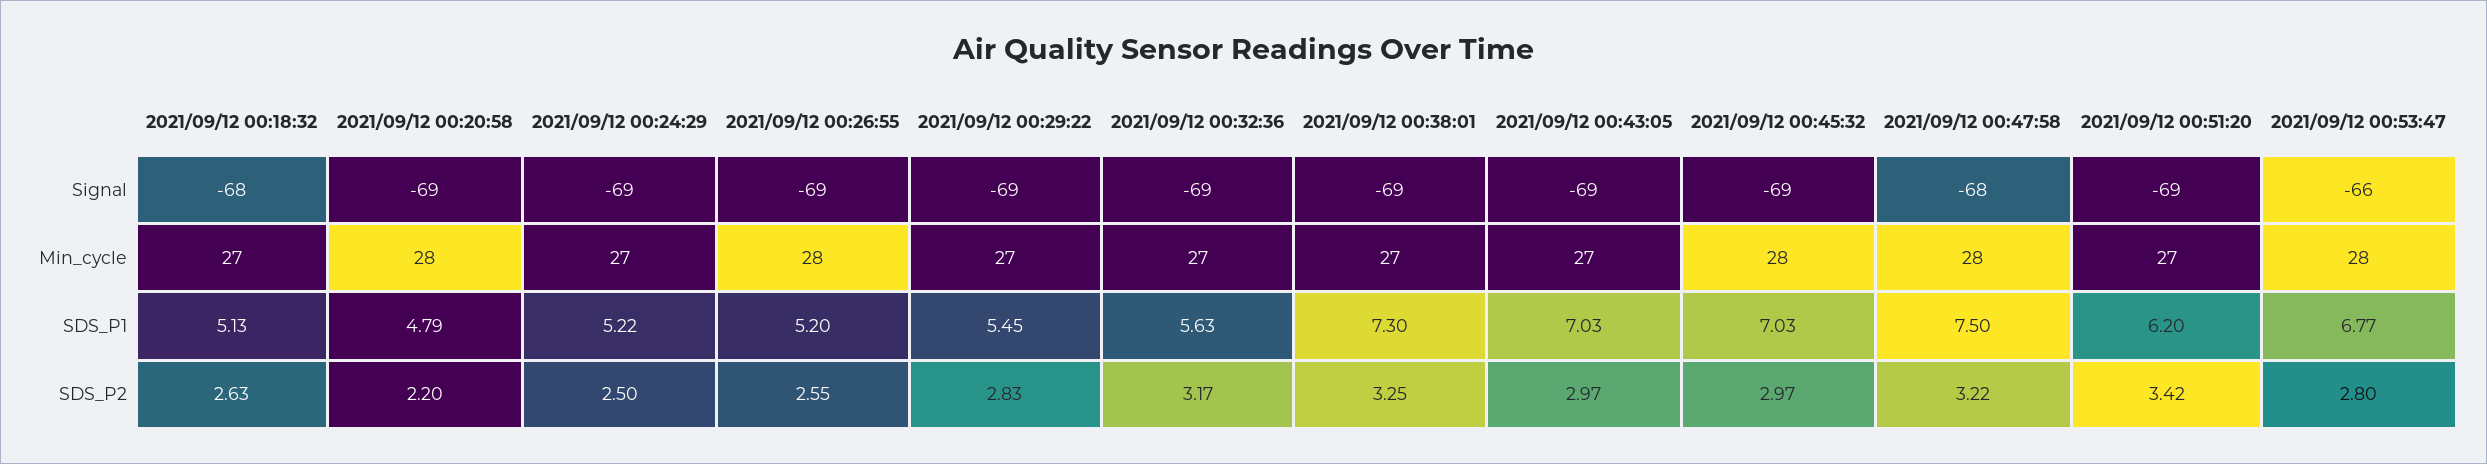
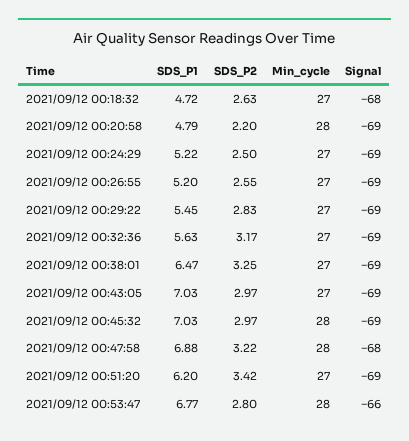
2021/09/12 00:26:55, Min_cycle: 28 -> 27
2021/09/12 00:18:32, SDS_P1: 5.13 -> 4.72
2021/09/12 00:38:01, SDS_P1: 7.3 -> 6.47
2021/09/12 00:47:58, SDS_P1: 7.5 -> 6.88

